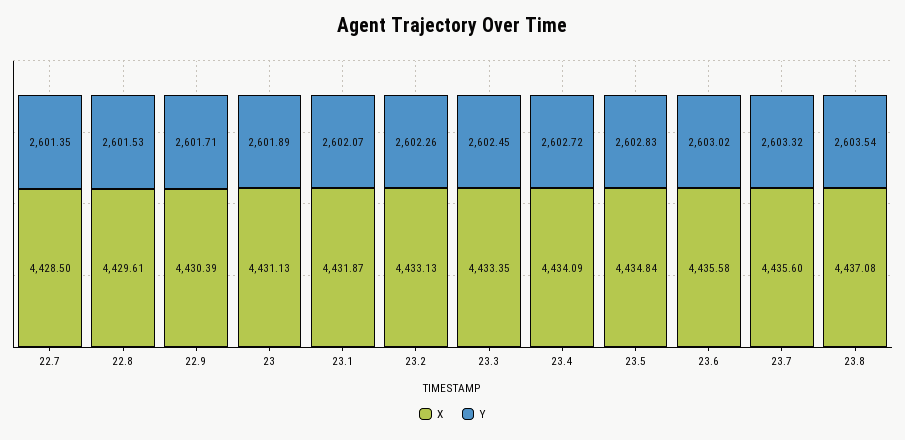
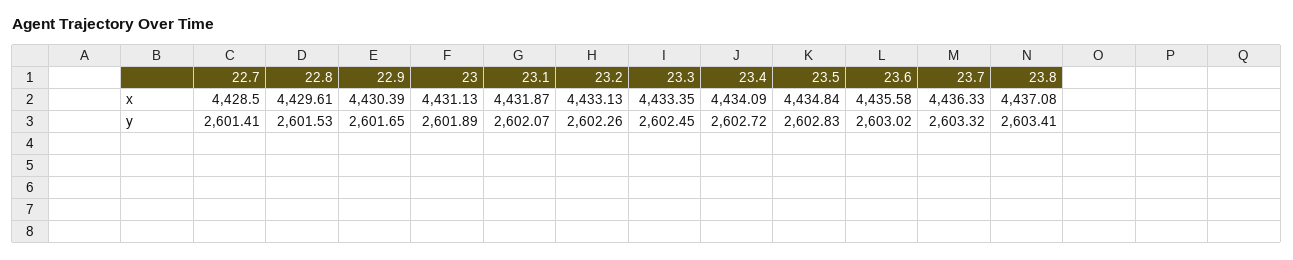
Y, 22.7: 2601.35 -> 2601.41
Y, 22.9: 2601.71 -> 2601.65
X, 23.7: 4435.6 -> 4436.33
Y, 23.8: 2603.54 -> 2603.41

